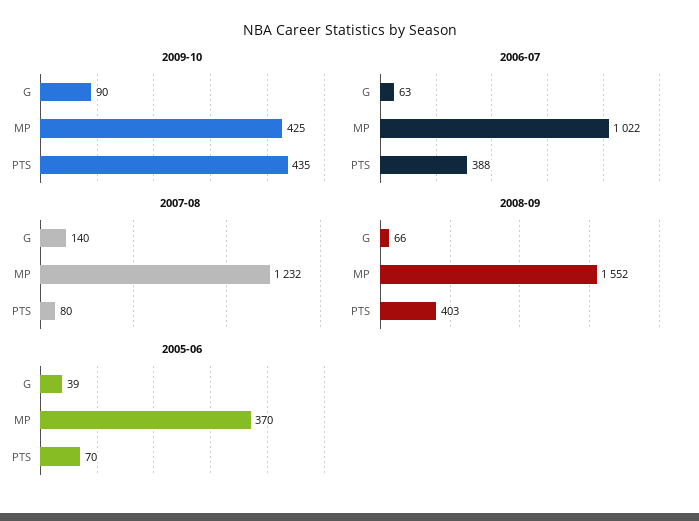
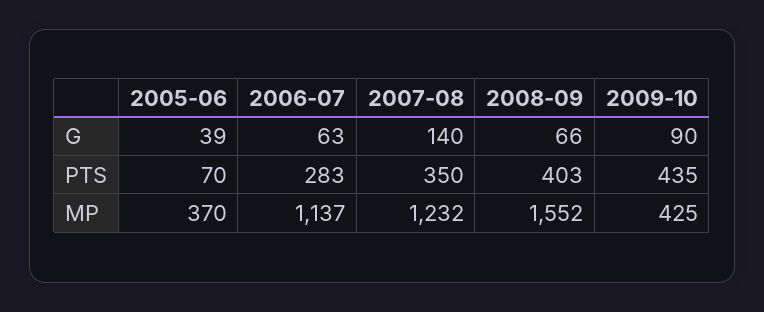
2006-07, MP: 1022 -> 1137
2006-07, PTS: 388 -> 283
2007-08, PTS: 80 -> 350

